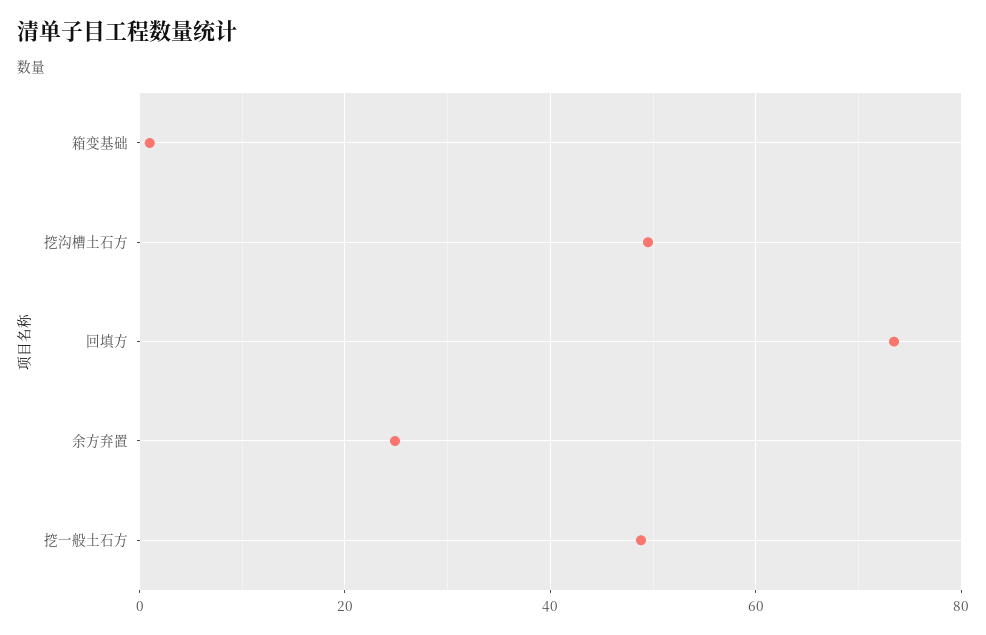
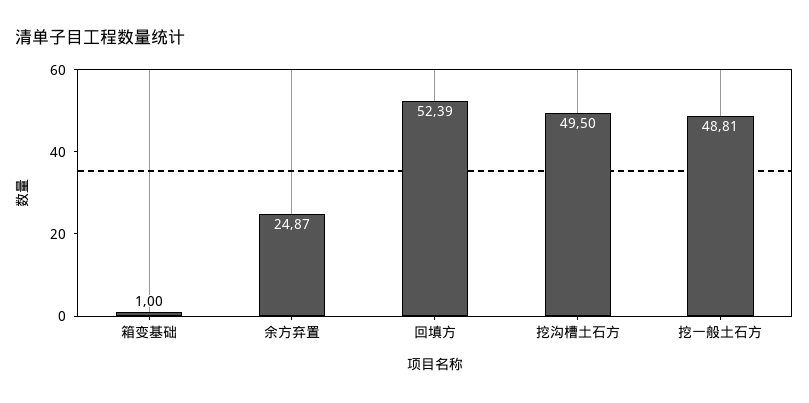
回填方: 74 -> 52.39

